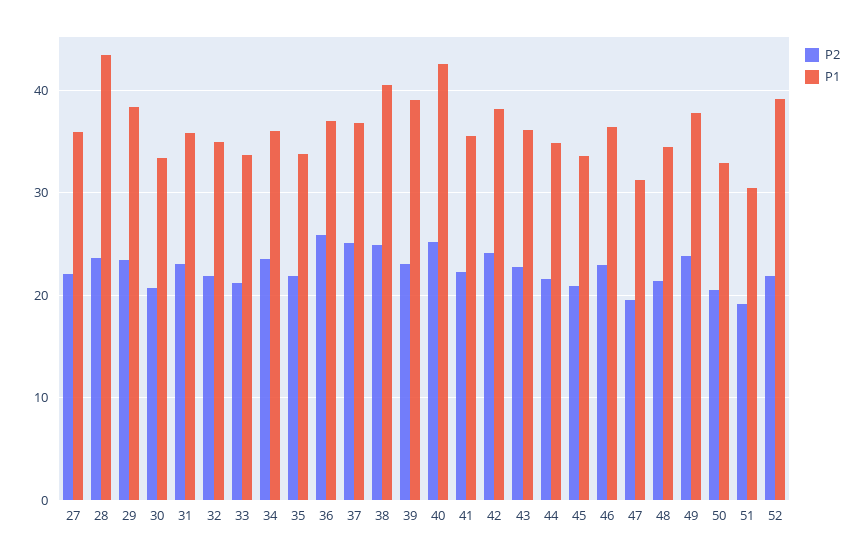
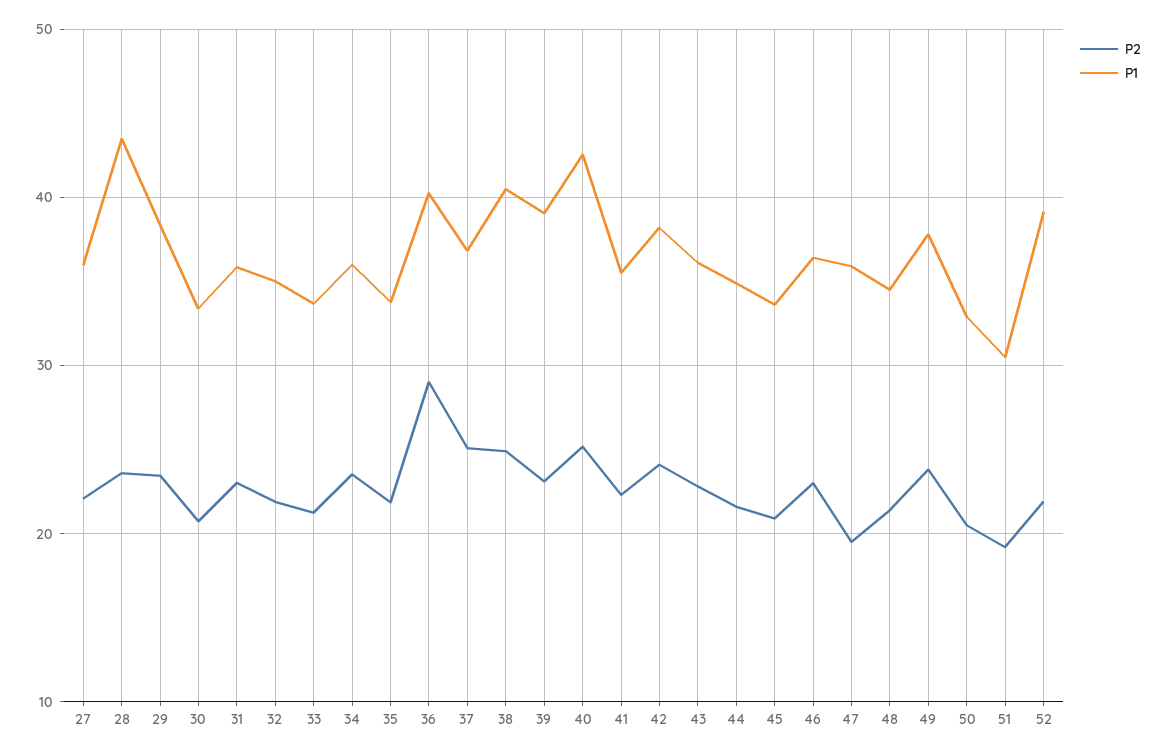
P2, 36: 26 -> 29
P1, 36: 37 -> 40
P1, 47: 31 -> 36

